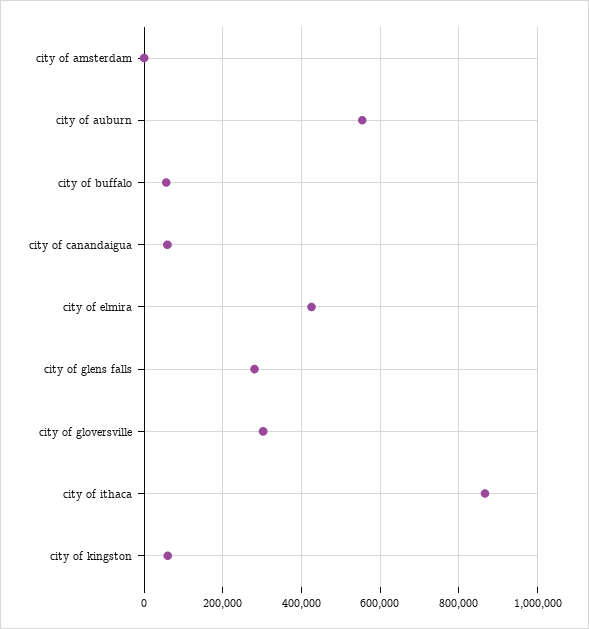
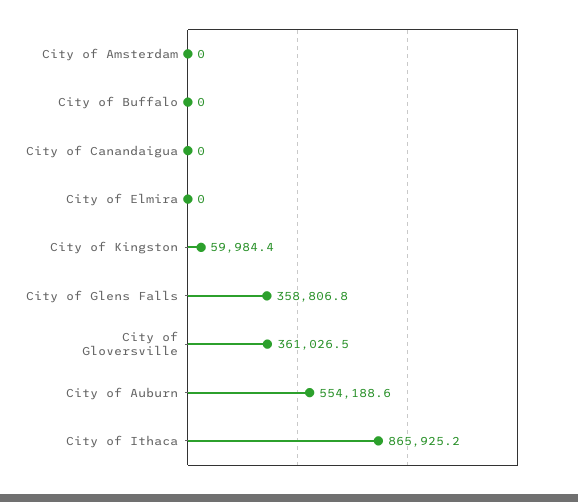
city of buffalo: 60000 -> 0
city of canandaigua: 60000 -> 0
city of elmira: 420000 -> 0
city of glens falls: 280000 -> 358806.8
city of gloversville: 300000 -> 361026.5

